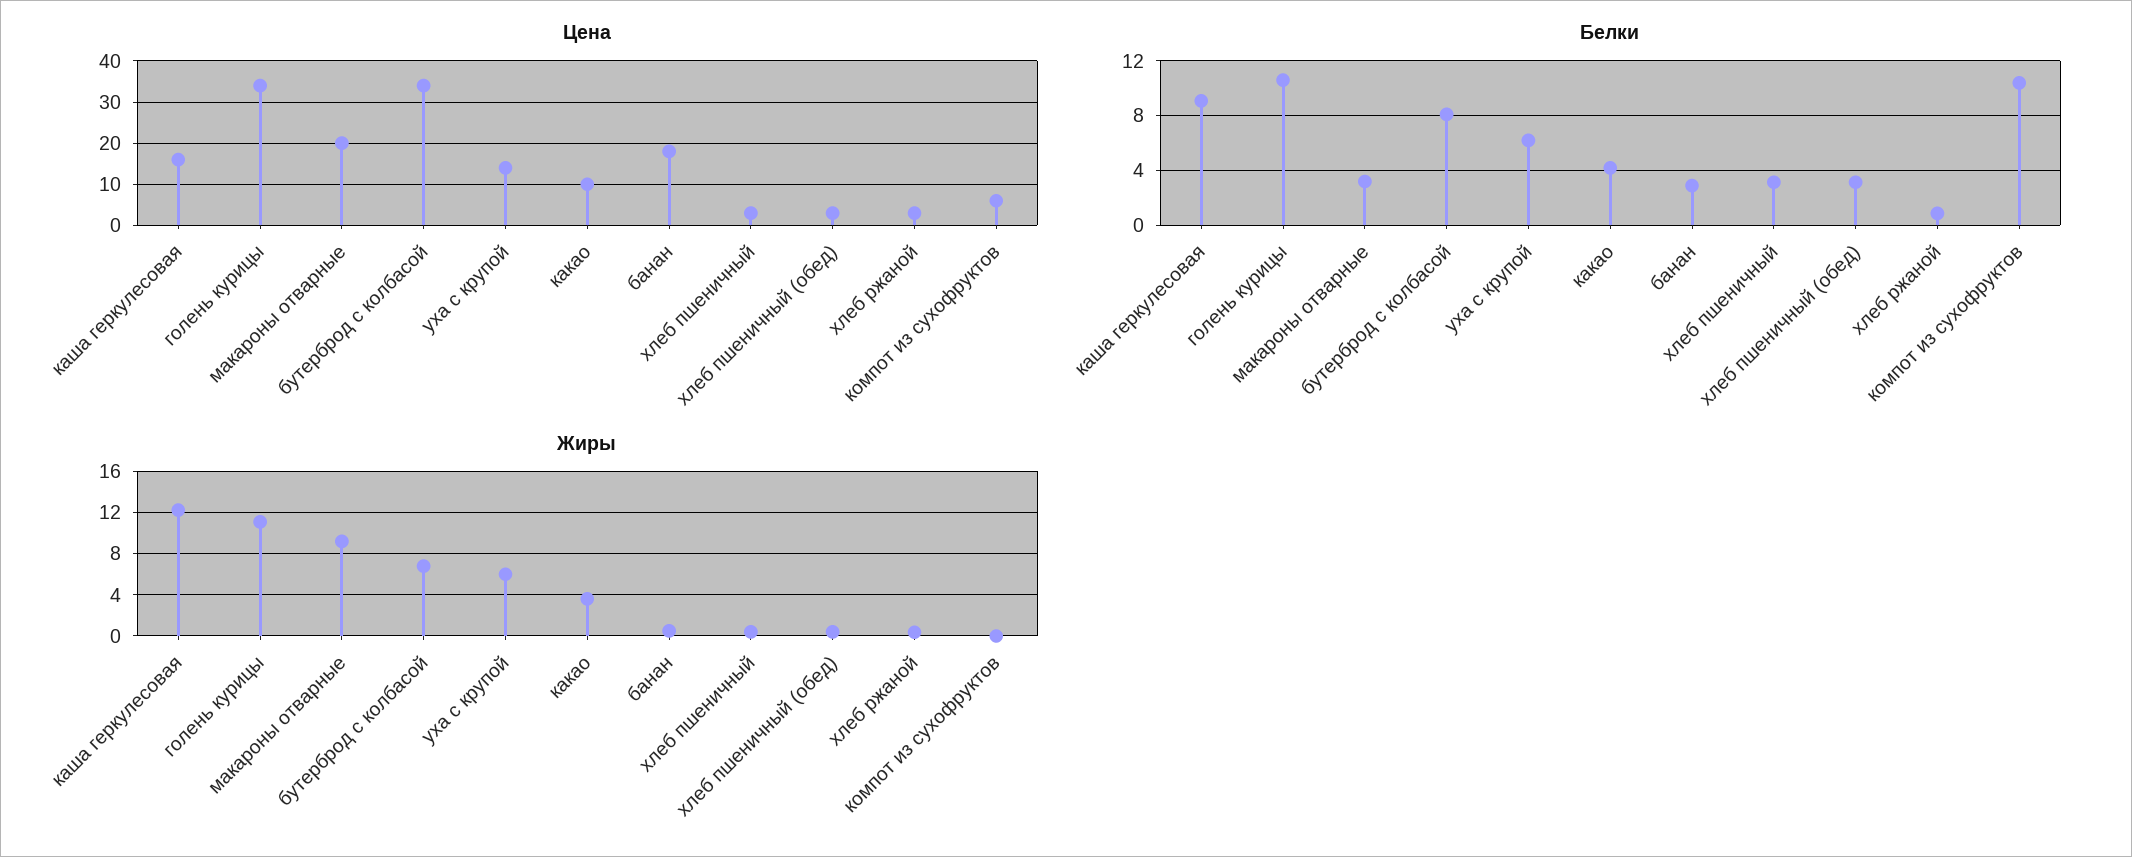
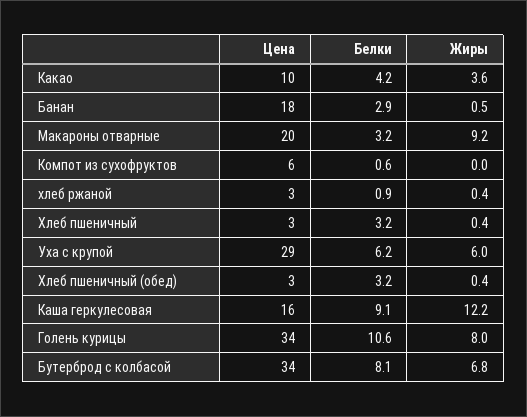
Цена, уха с крупой: 15 -> 29
Белки, компот из сухофруктов: 10.5 -> 0.6
Жиры, голень курицы: 11 -> 8

